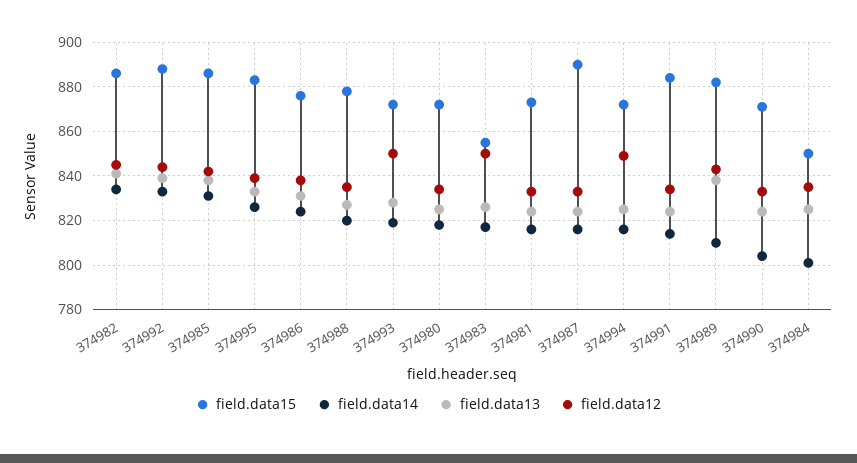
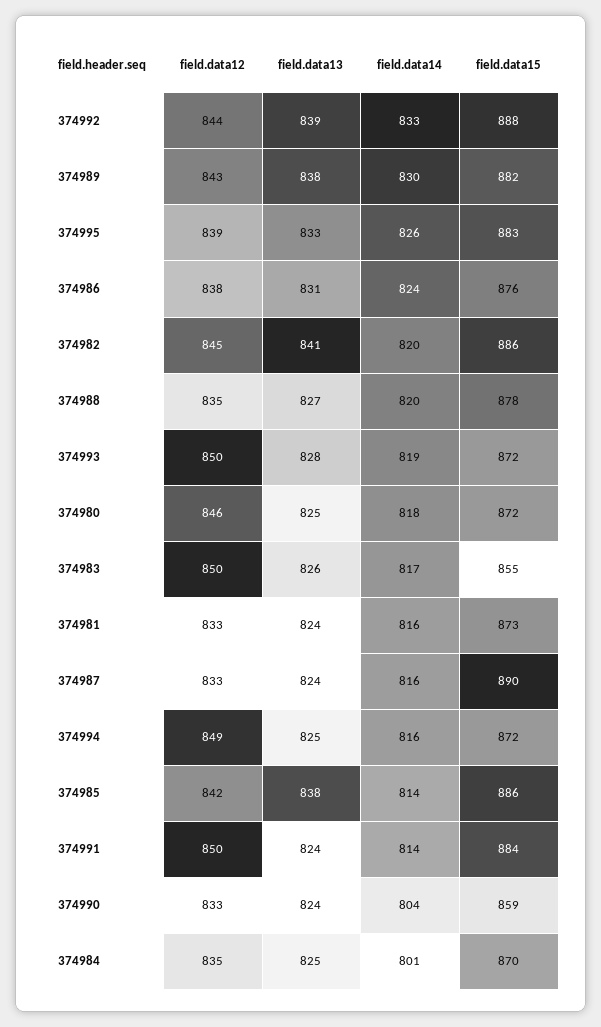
field.data14, 374982: 835 -> 820
field.data14, 374985: 830 -> 814
field.data12, 374980: 835 -> 846
field.data12, 374991: 835 -> 850
field.data14, 374989: 810 -> 830
field.data15, 374990: 870 -> 859
field.data15, 374984: 850 -> 870

